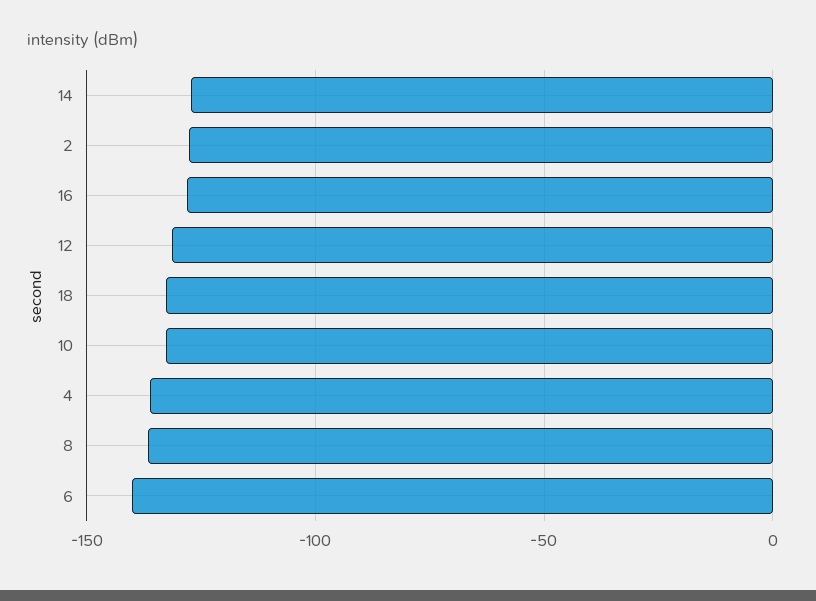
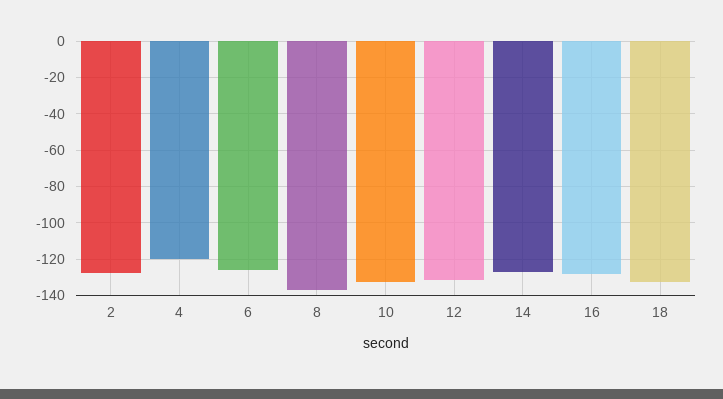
4: -135 -> -120
6: -140 -> -125

